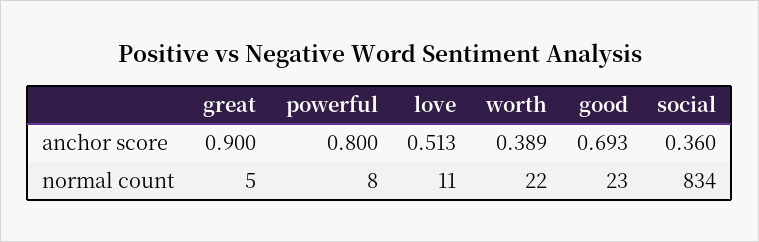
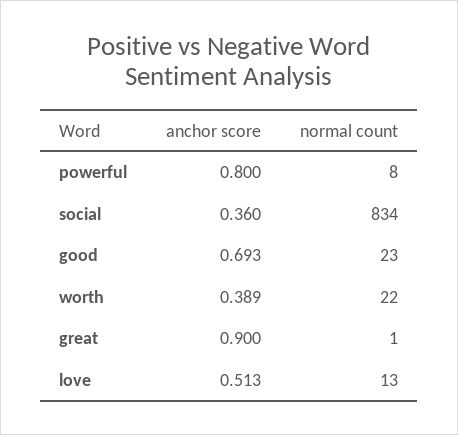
great, normal count: 5 -> 1
love, normal count: 11 -> 13

